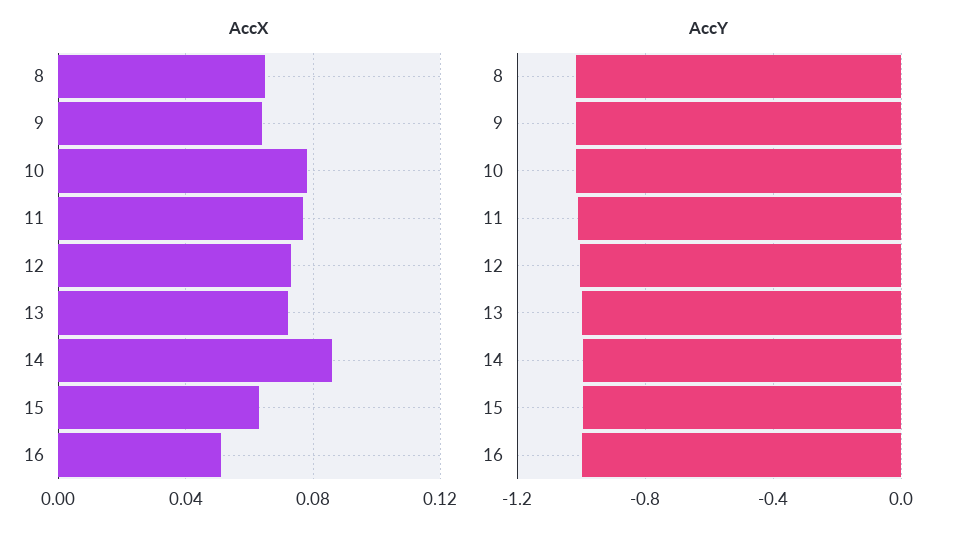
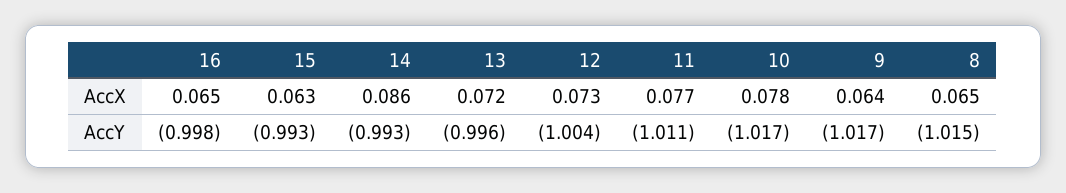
AccX, 16: 0.05 -> 0.065

